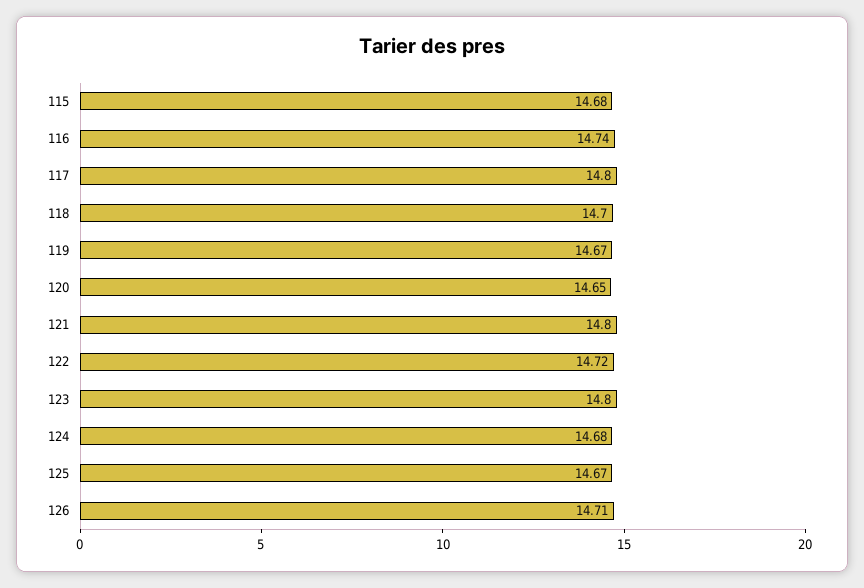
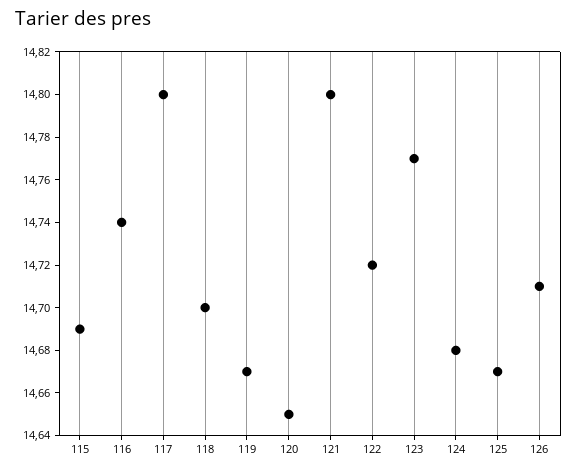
115: 14.68 -> 14.69
123: 14.8 -> 14.77

